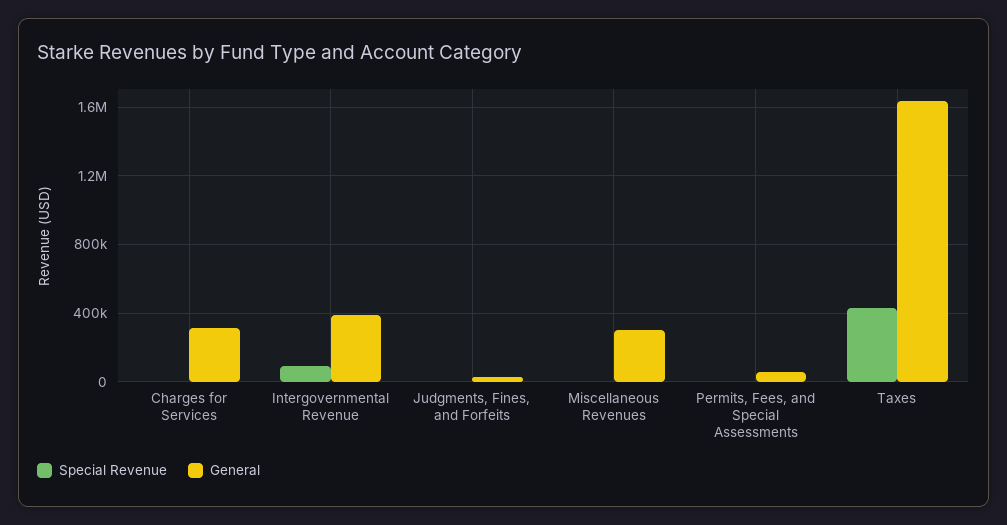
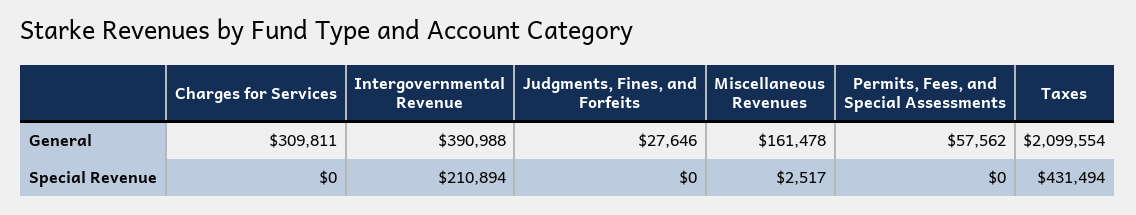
Special Revenue, Intergovernmental Revenue: 100000 -> 210894
General, Miscellaneous Revenues: 300000 -> 161478
General, Taxes: 1650000 -> 2099554

